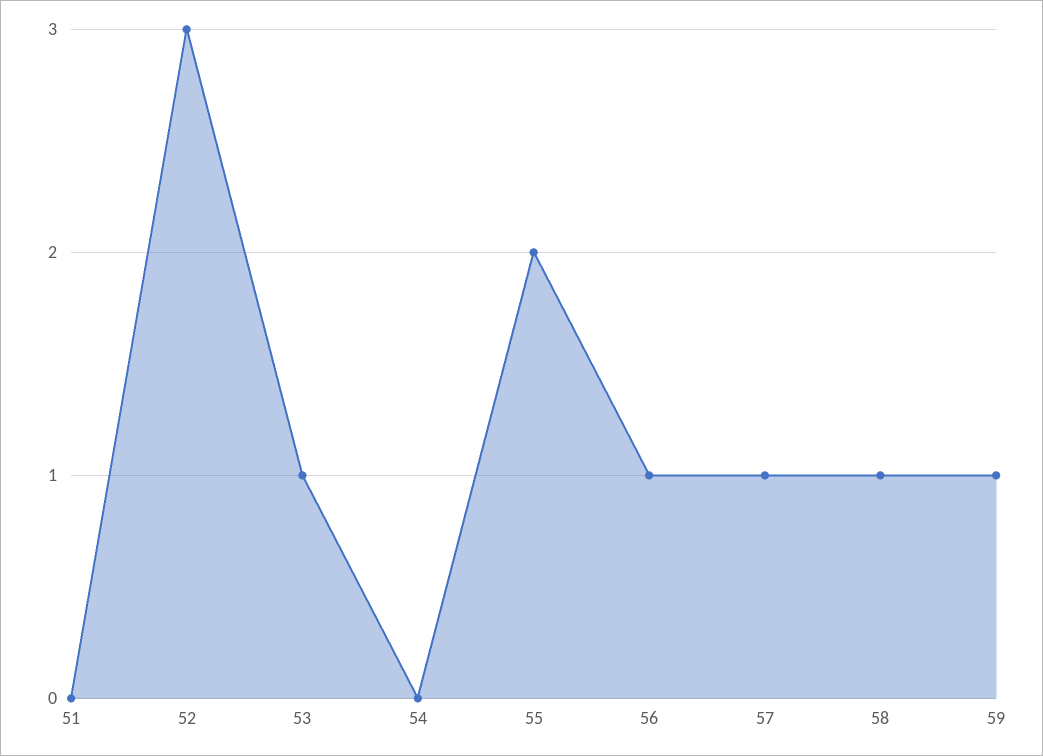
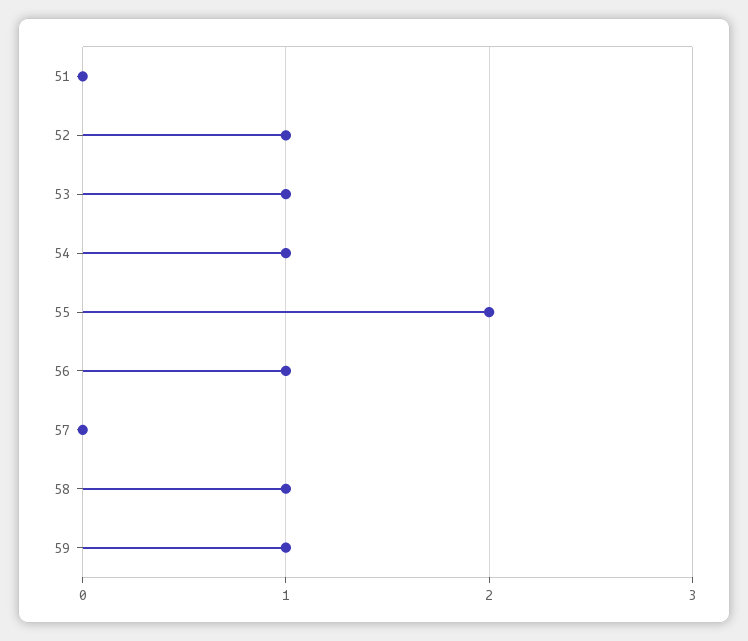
52: 3 -> 1
54: 0 -> 1
57: 1 -> 0

